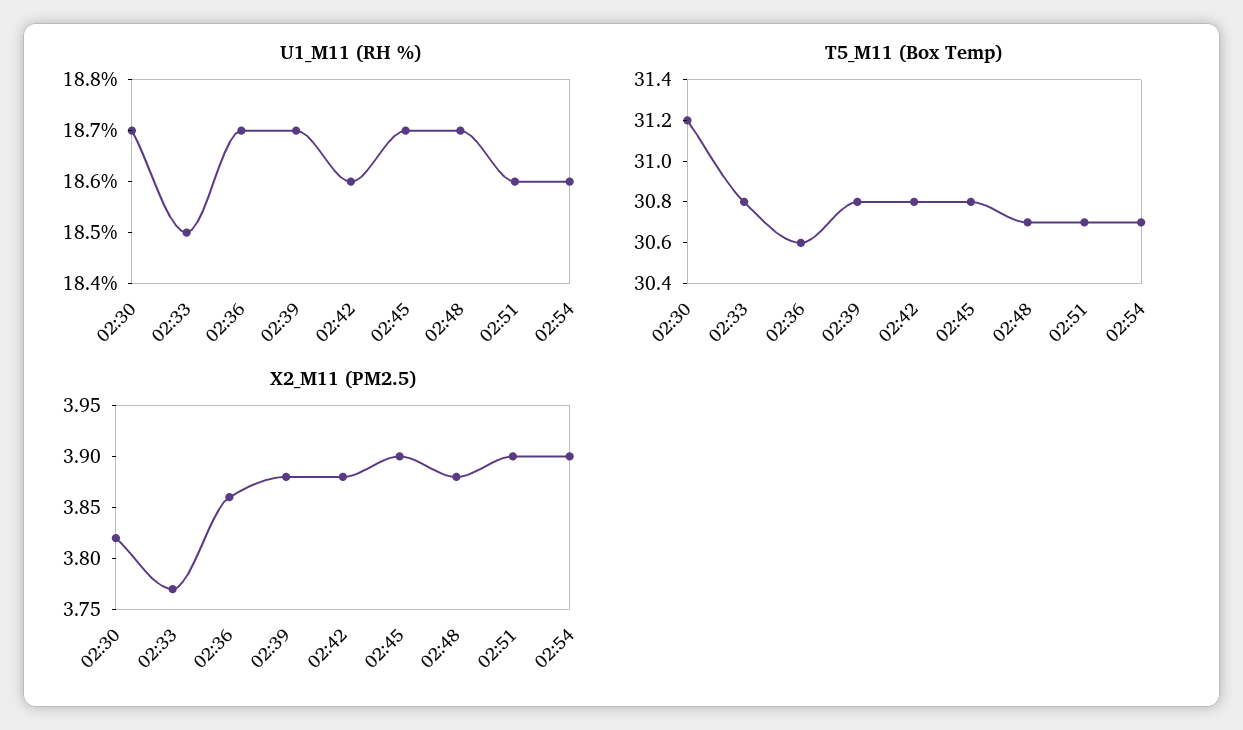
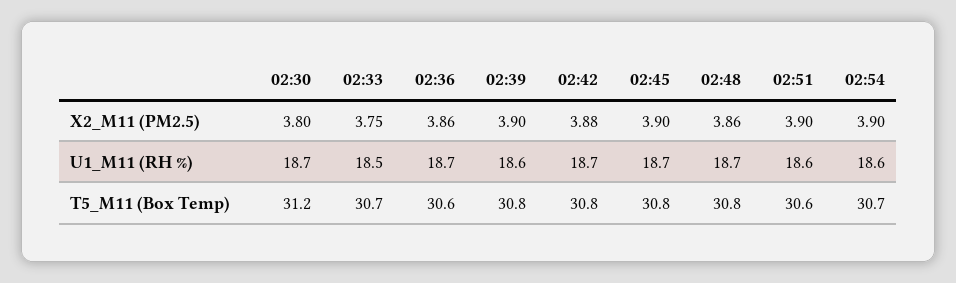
U1_M11 (RH %), 02:39: 18.7 -> 18.6
U1_M11 (RH %), 02:42: 18.6 -> 18.7
T5_M11 (Box Temp), 02:33: 30.8 -> 30.7
T5_M11 (Box Temp), 02:48: 30.7 -> 30.8
T5_M11 (Box Temp), 02:51: 30.7 -> 30.6
X2_M11 (PM2.5), 02:30: 3.82 -> 3.8
X2_M11 (PM2.5), 02:33: 3.77 -> 3.75
X2_M11 (PM2.5), 02:39: 3.88 -> 3.9
X2_M11 (PM2.5), 02:48: 3.88 -> 3.86

